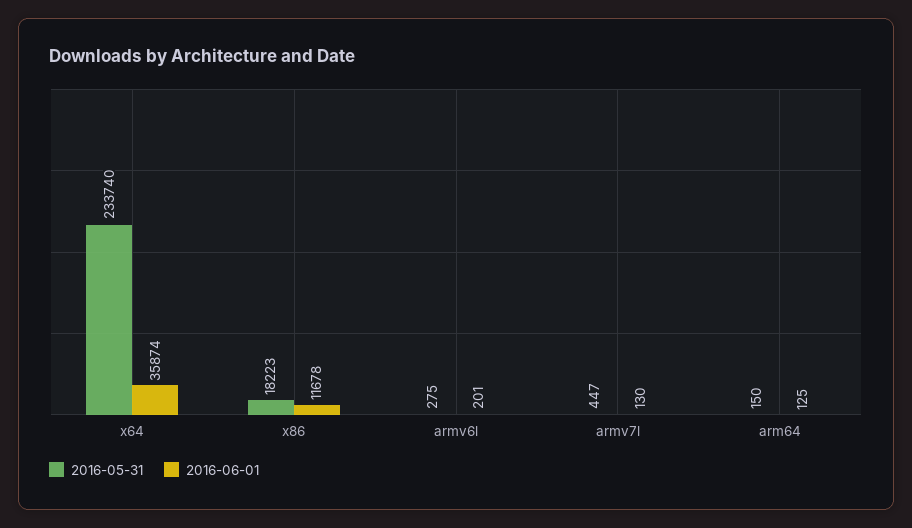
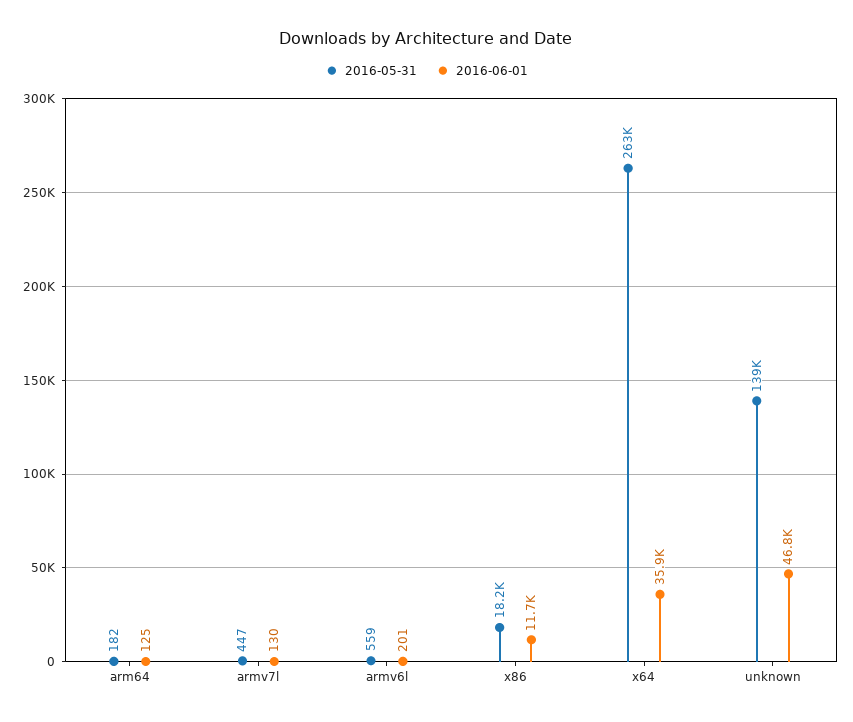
2016-05-31, x64: 233740 -> 263000
2016-05-31, armv6l: 275 -> 559
2016-05-31, arm64: 150 -> 182
2016-05-31, unknown: none -> 139000
2016-06-01, unknown: none -> 46800

